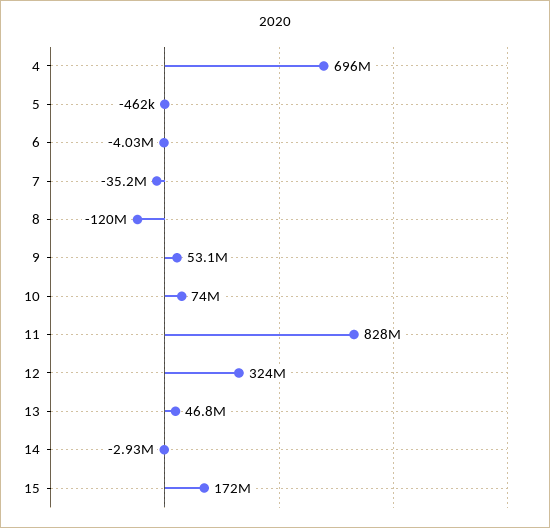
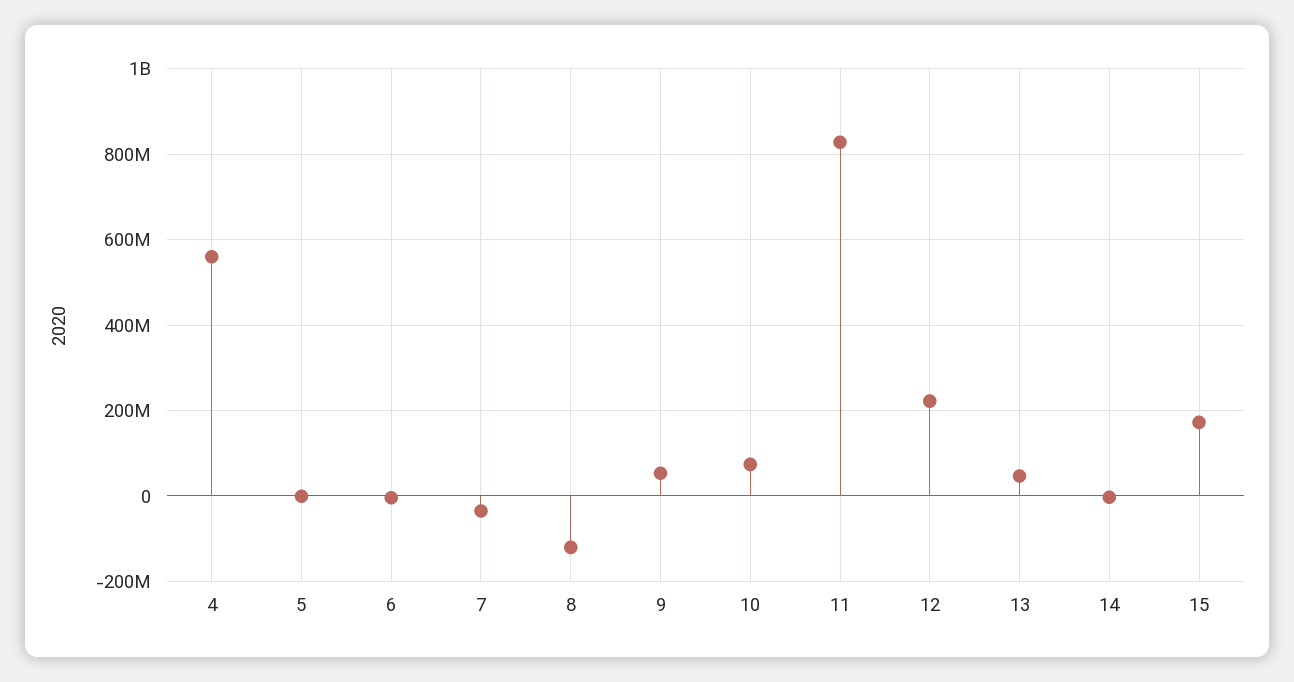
4: 696000000 -> 560000000
12: 324000000 -> 220000000

